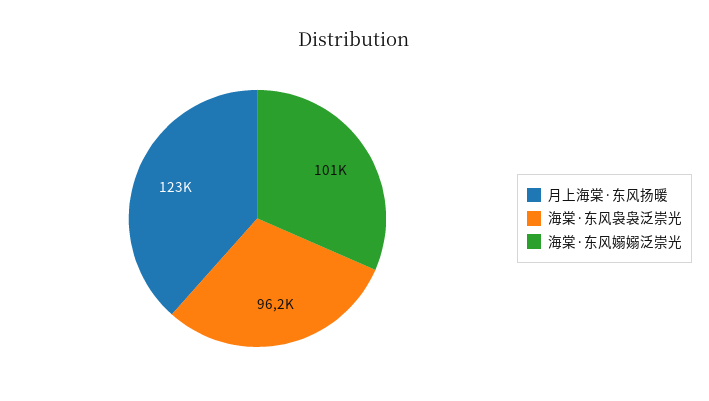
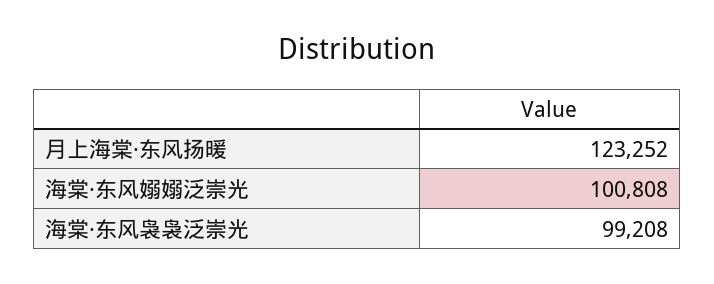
海棠·东风袅袅泛崇光: 96200 -> 99208

